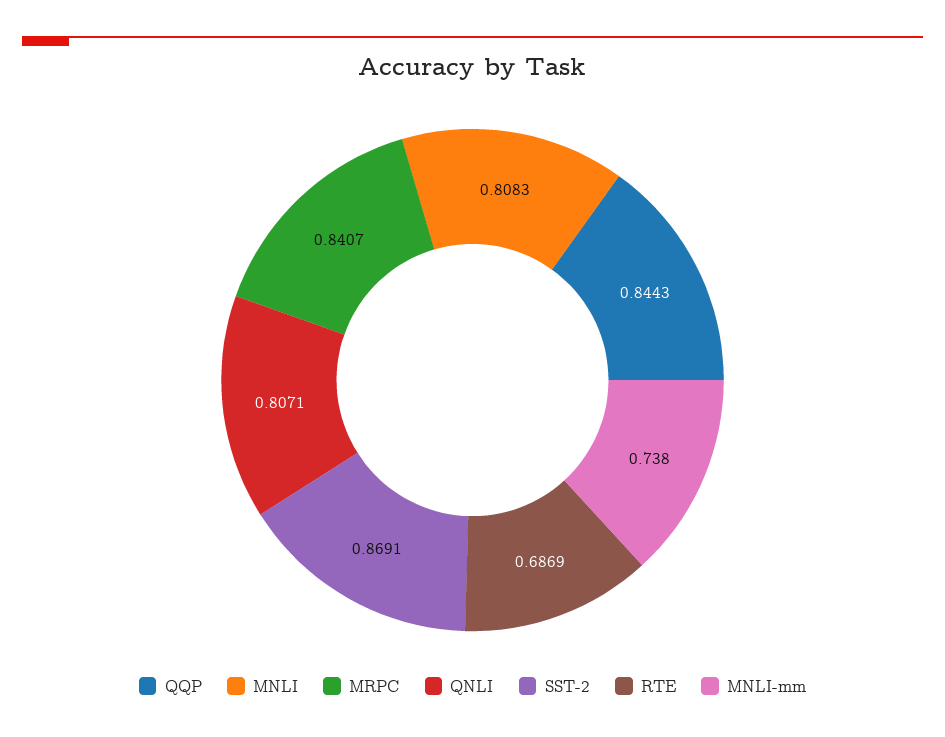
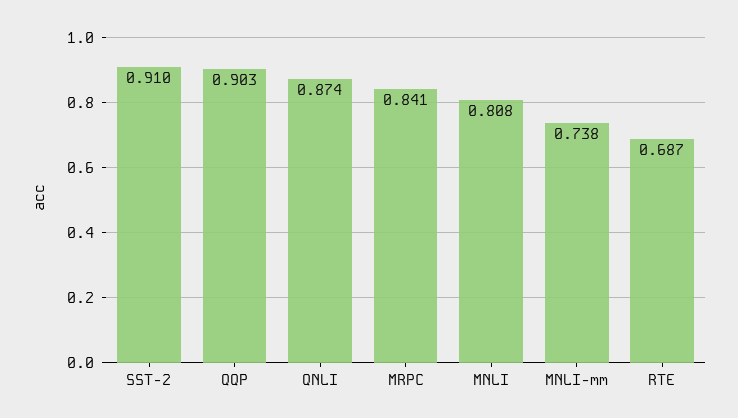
QQP: 0.8443 -> 0.903
QNLI: 0.8071 -> 0.874
SST-2: 0.8691 -> 0.91

